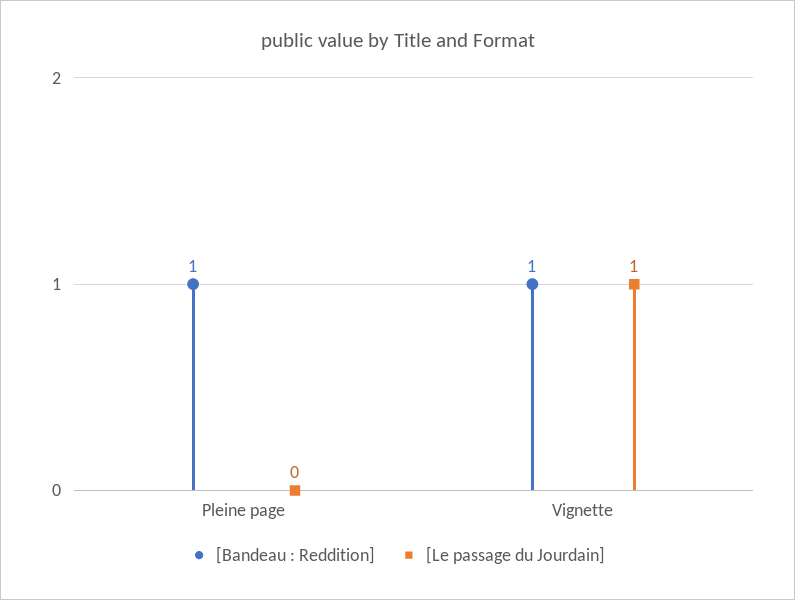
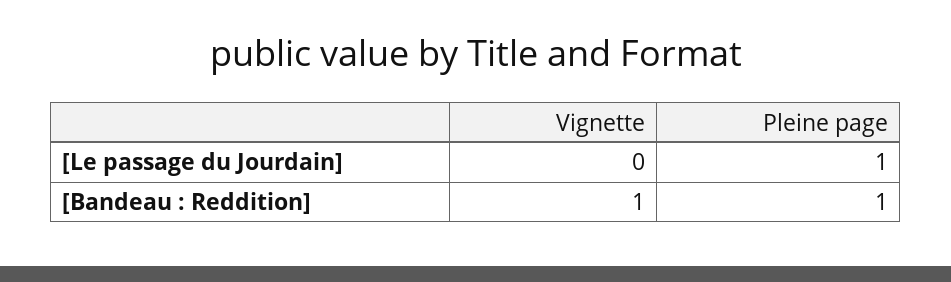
[Le passage du Jourdain], Pleine page: 0 -> 1
[Le passage du Jourdain], Vignette: 1 -> 0

